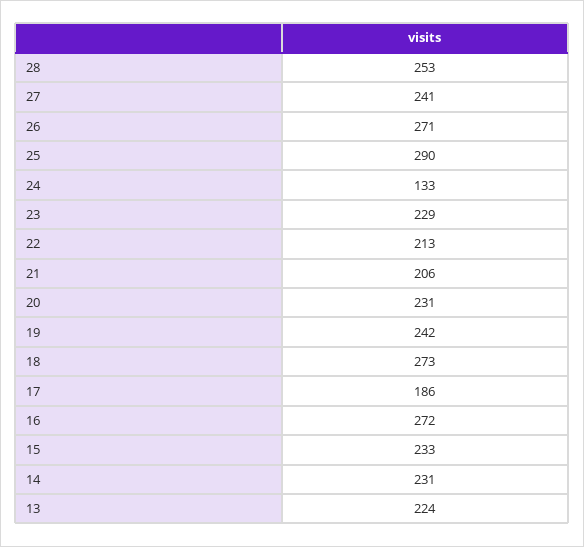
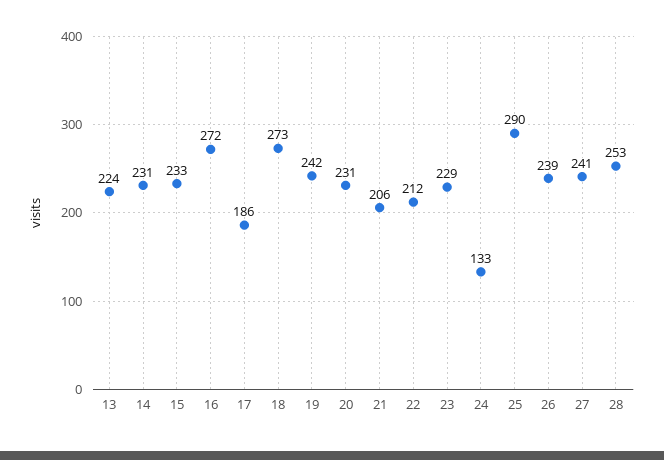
26: 271 -> 239
22: 213 -> 212

